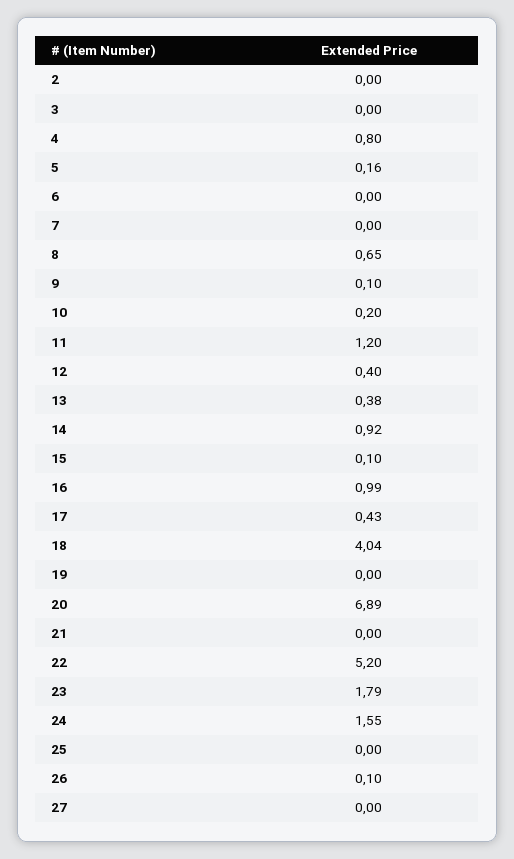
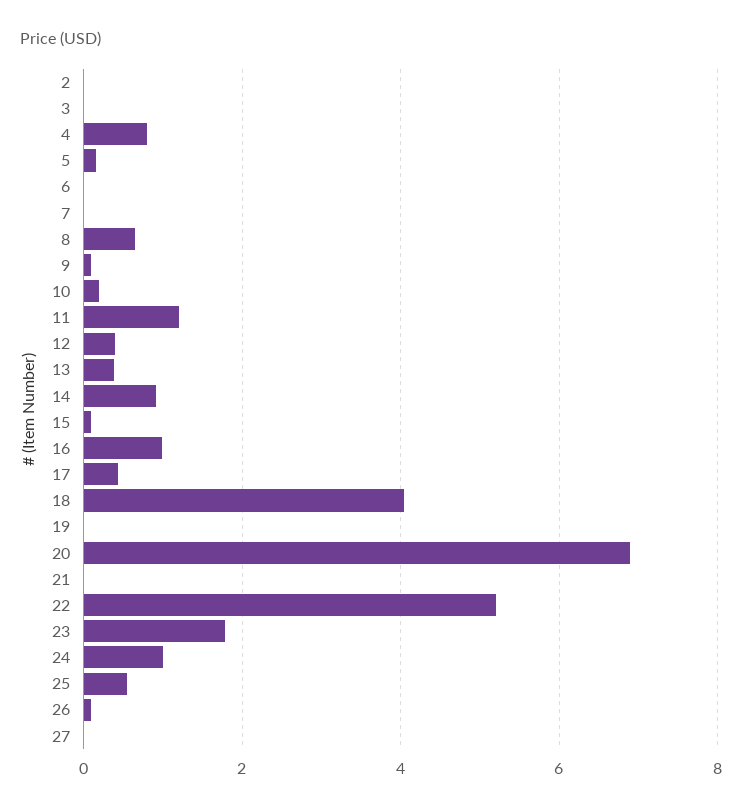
24: 1.55 -> 1
25: 0 -> 0.6

